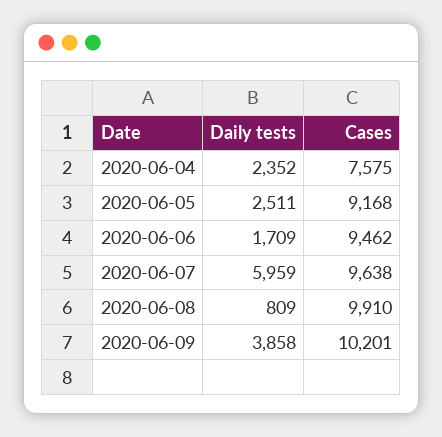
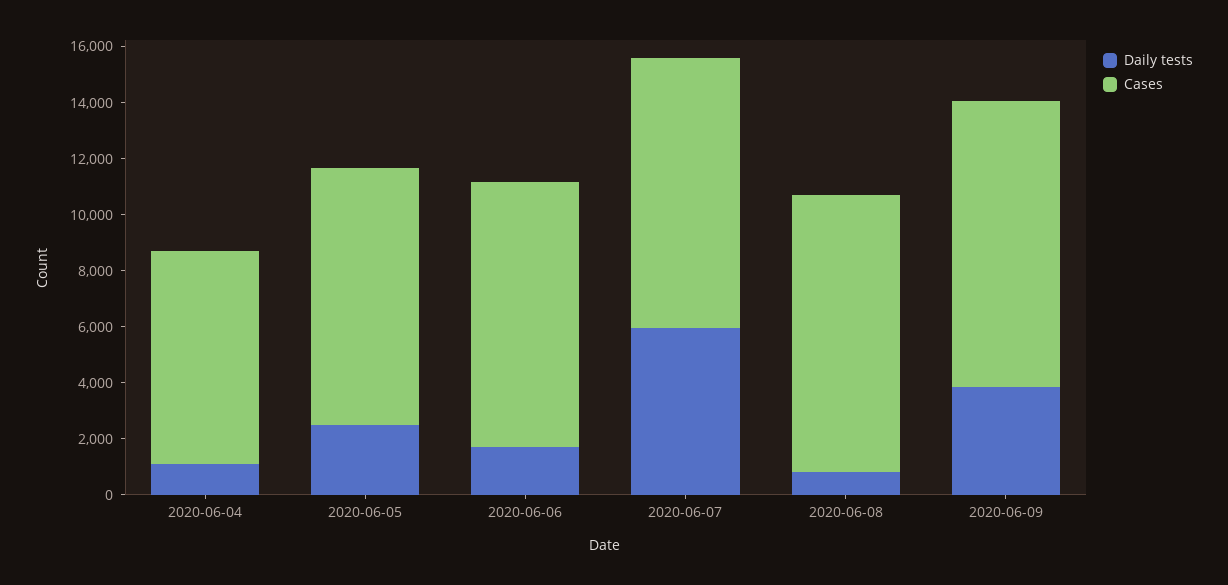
Daily tests, 2020-06-04: 2352 -> 1000

